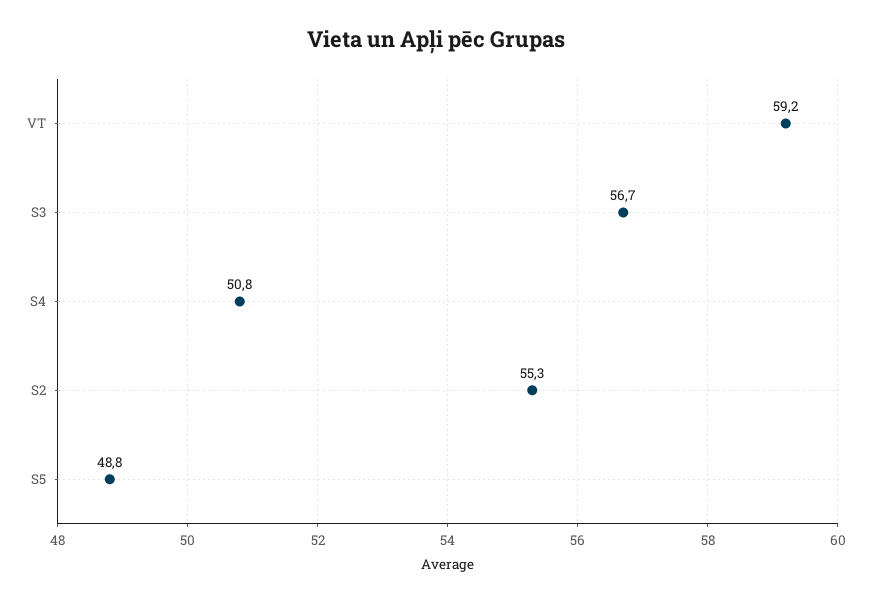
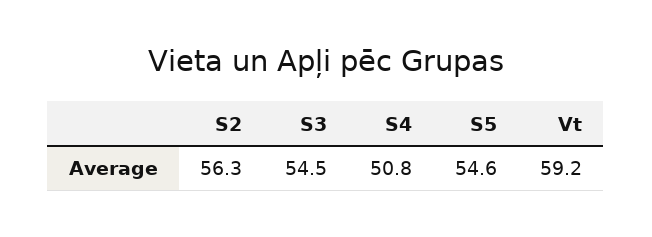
S3: 56.7 -> 54.5
S2: 55.3 -> 56.3
S5: 48.8 -> 54.6

